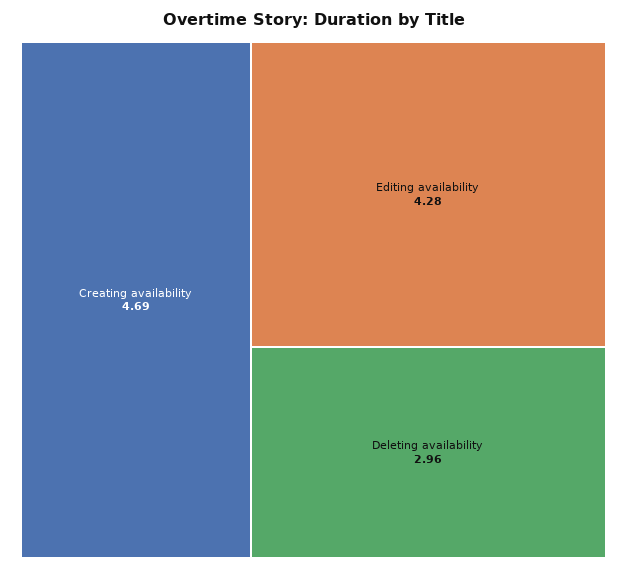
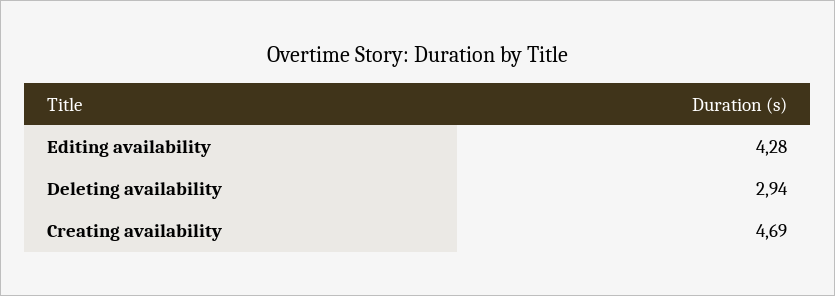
Deleting availability: 2.96 -> 2.94

